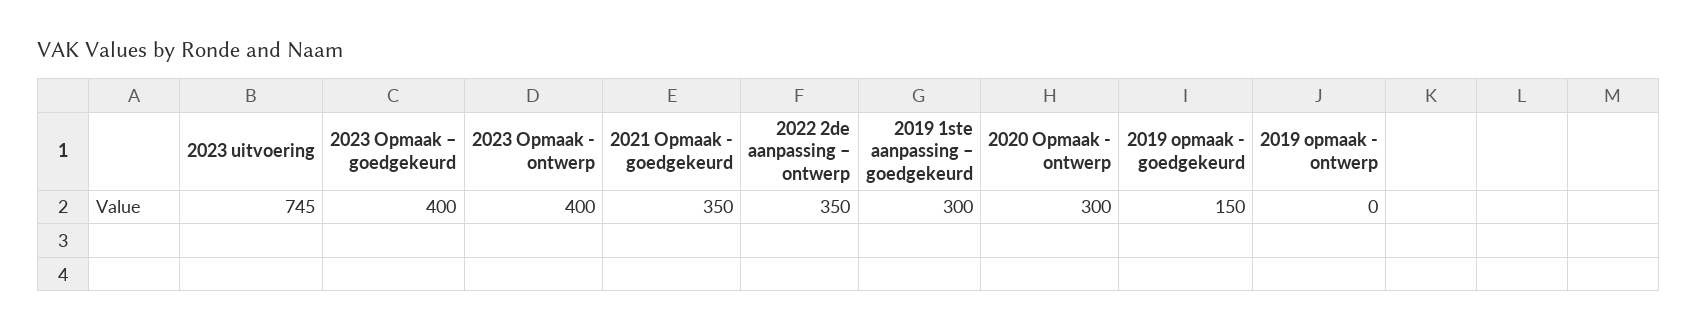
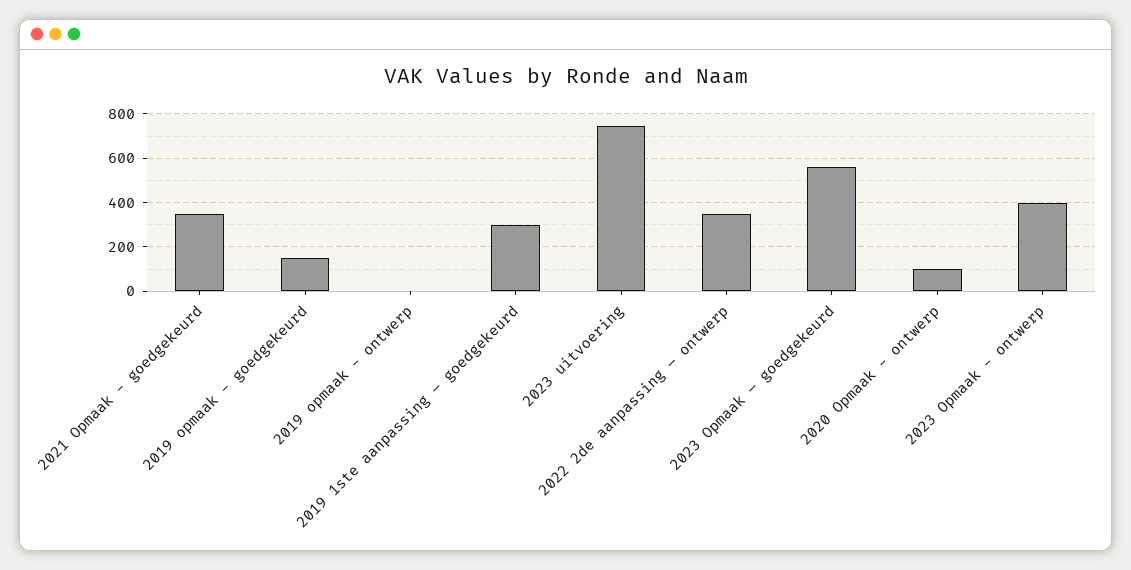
2023 Opmaak – goedgekeurd: 400 -> 550
2020 Opmaak - ontwerp: 300 -> 100

